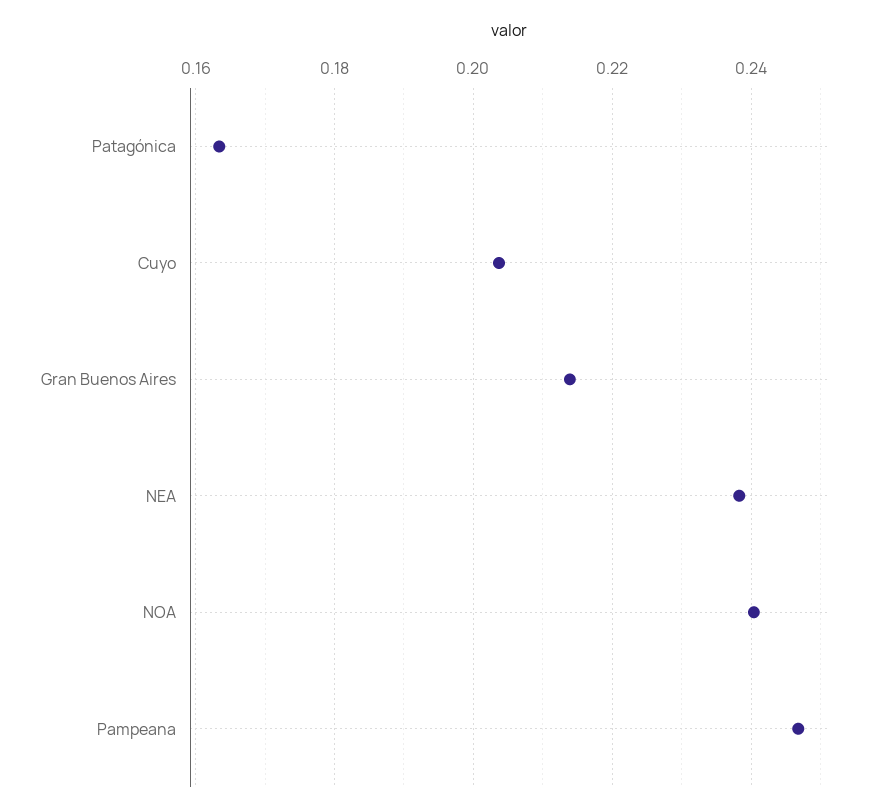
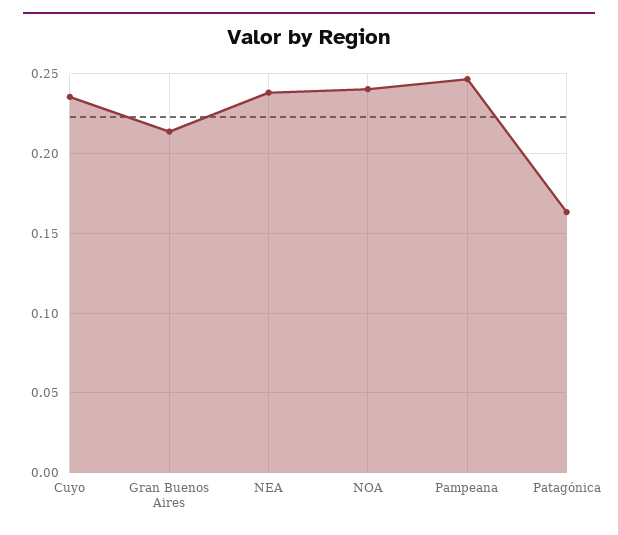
Cuyo: 0.204 -> 0.235

